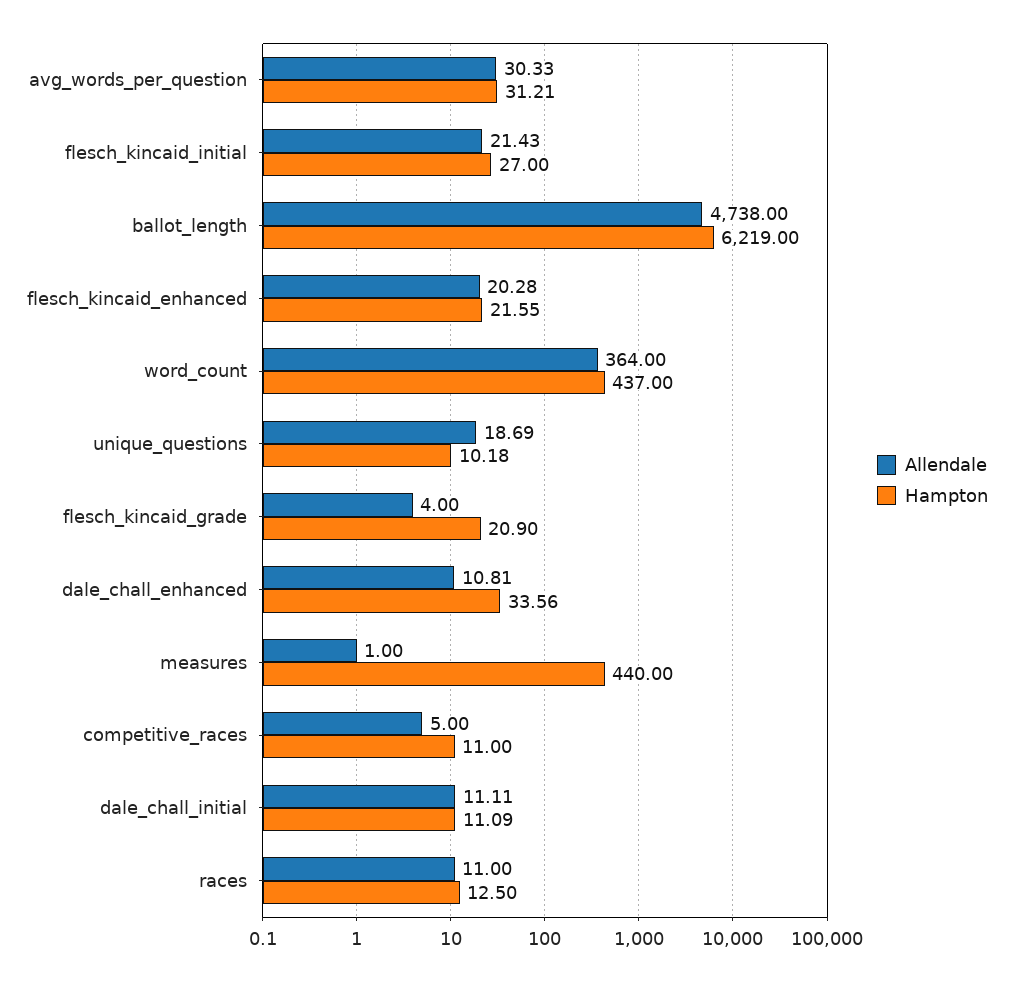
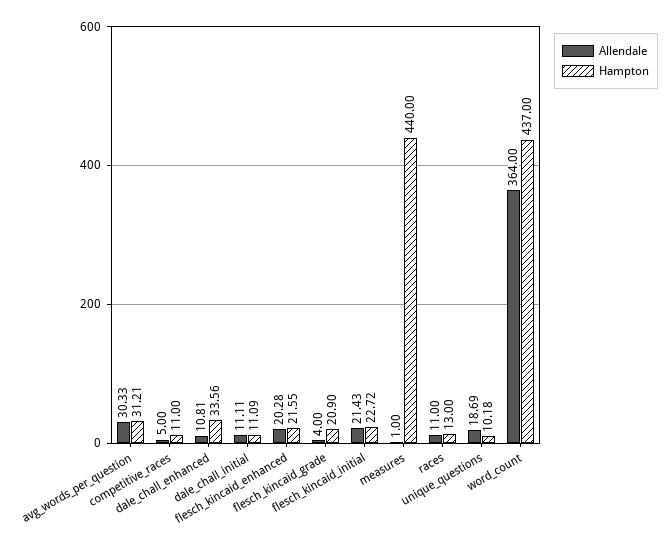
Hampton, flesch_kincaid_initial: 27 -> 22.72
Allendale, ballot_length: 4738 -> none
Hampton, ballot_length: 6219 -> none
Hampton, races: 12.5 -> 13

